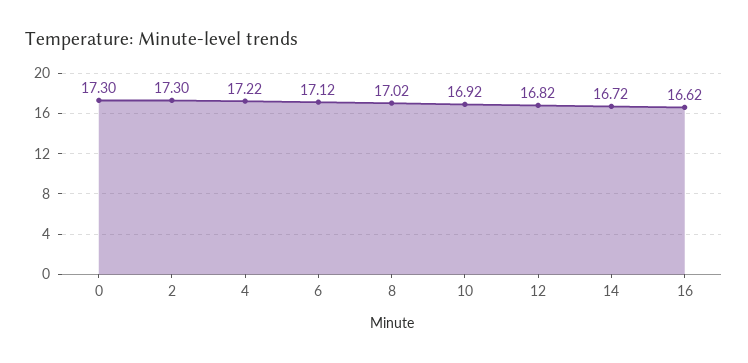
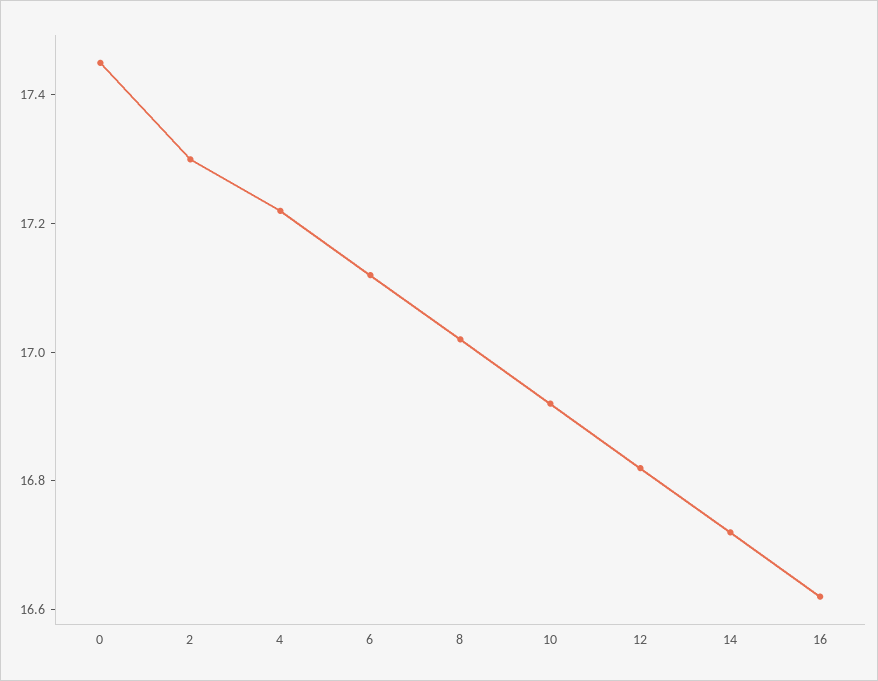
0: 17.3 -> 17.45

